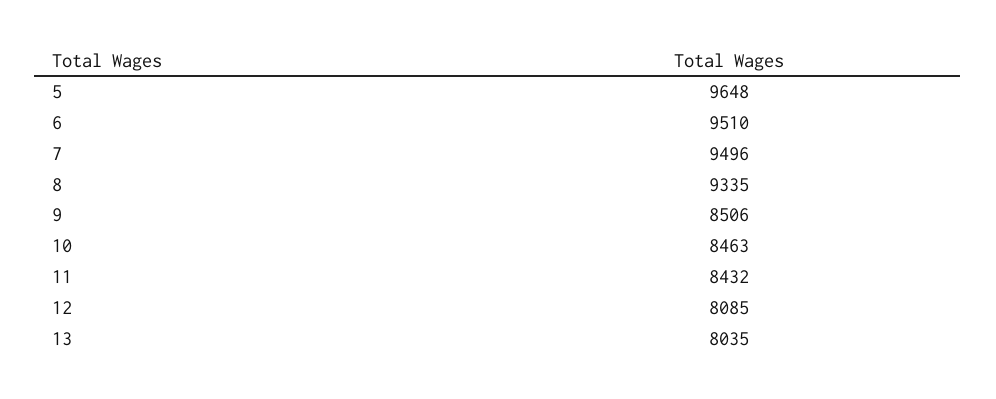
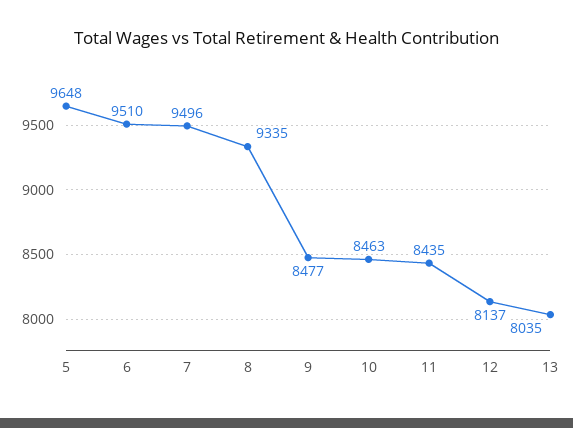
9: 8506 -> 8477
11: 8432 -> 8435
12: 8085 -> 8137

